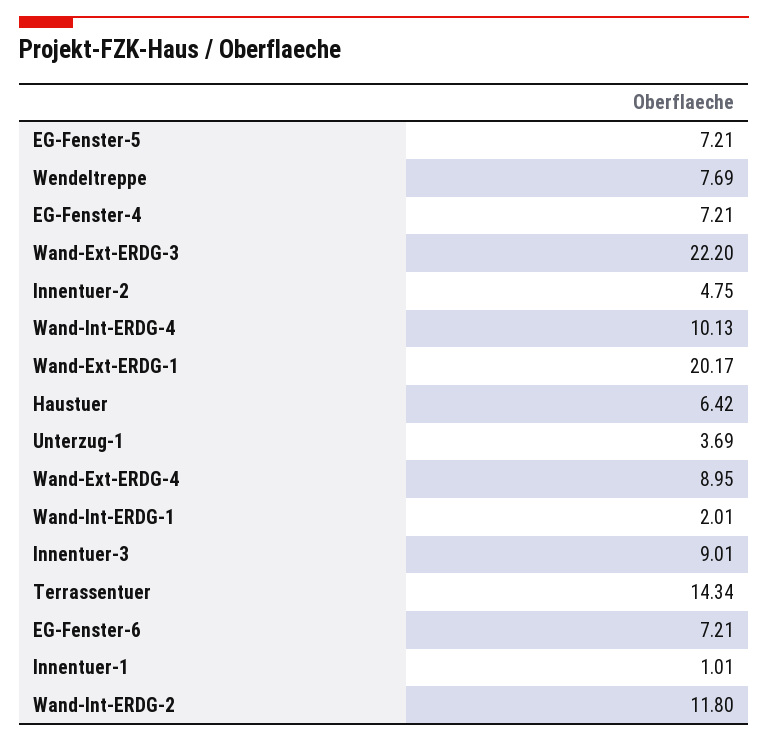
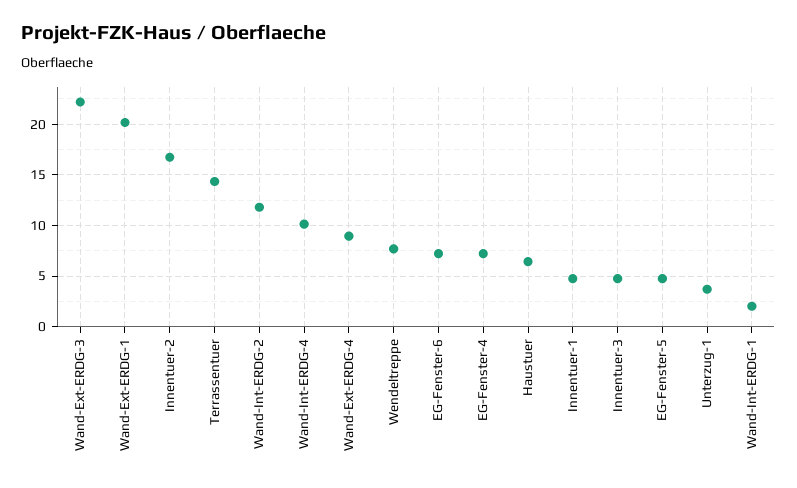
EG-Fenster-5: 7.21 -> 5
Innentuer-2: 4.75 -> 17
Innentuer-3: 9.01 -> 5
Innentuer-1: 1.01 -> 5

